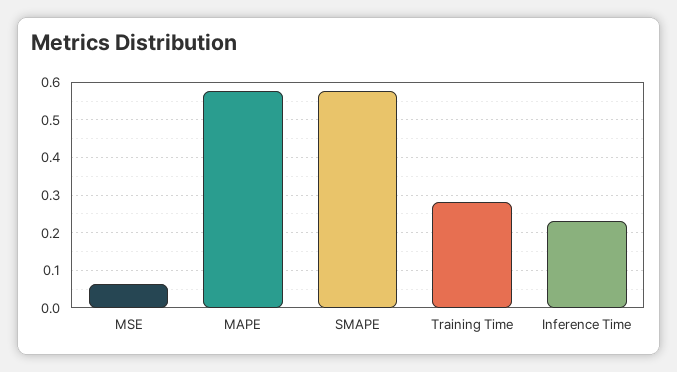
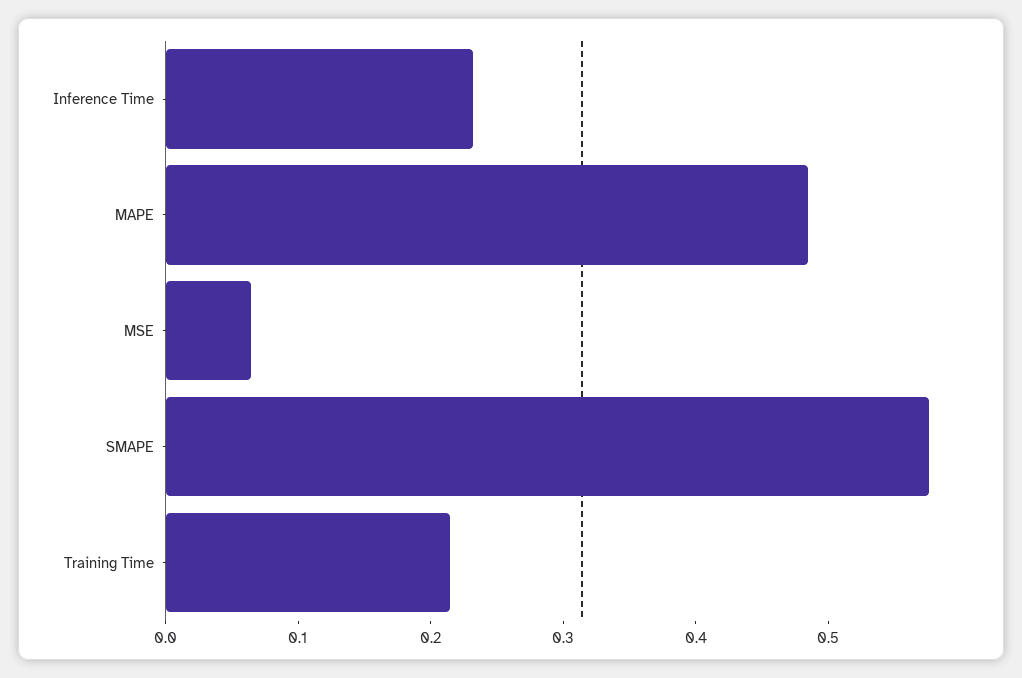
MAPE: 0.58 -> 0.48
Training Time: 0.28 -> 0.22

